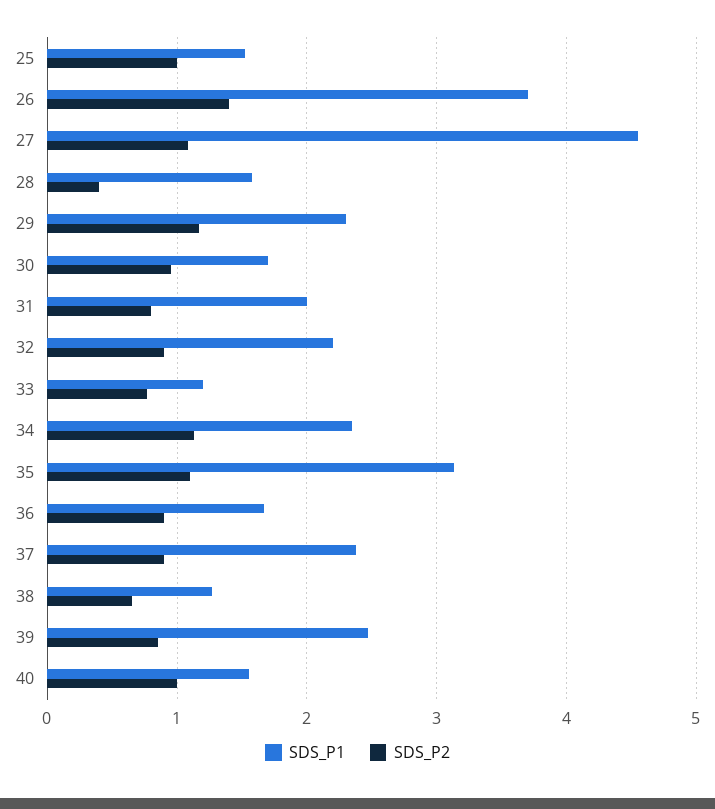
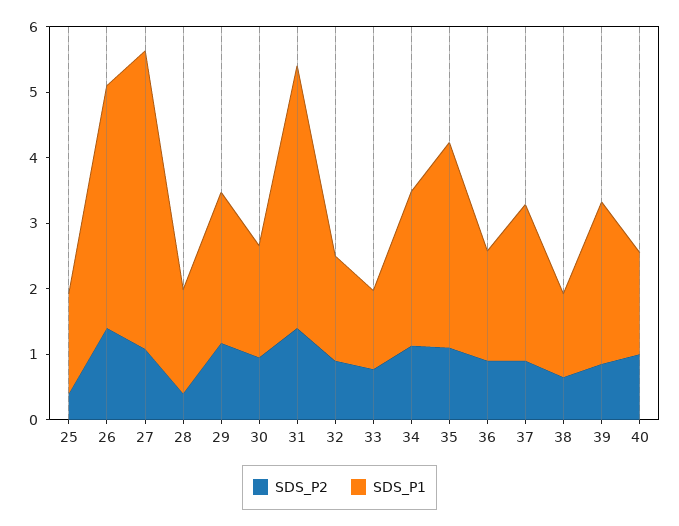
SDS_P2, 25: 1 -> 0.4
SDS_P1, 31: 2 -> 4
SDS_P2, 31: 0.8 -> 1.4
SDS_P1, 32: 2.2 -> 1.6

